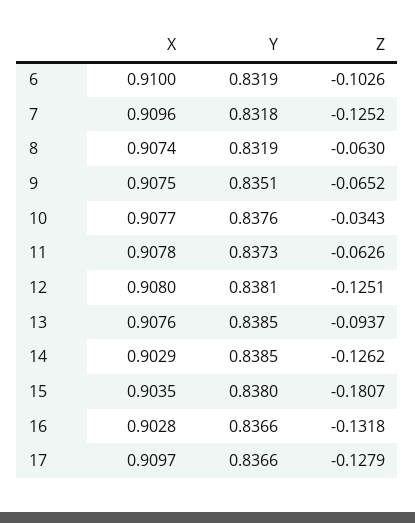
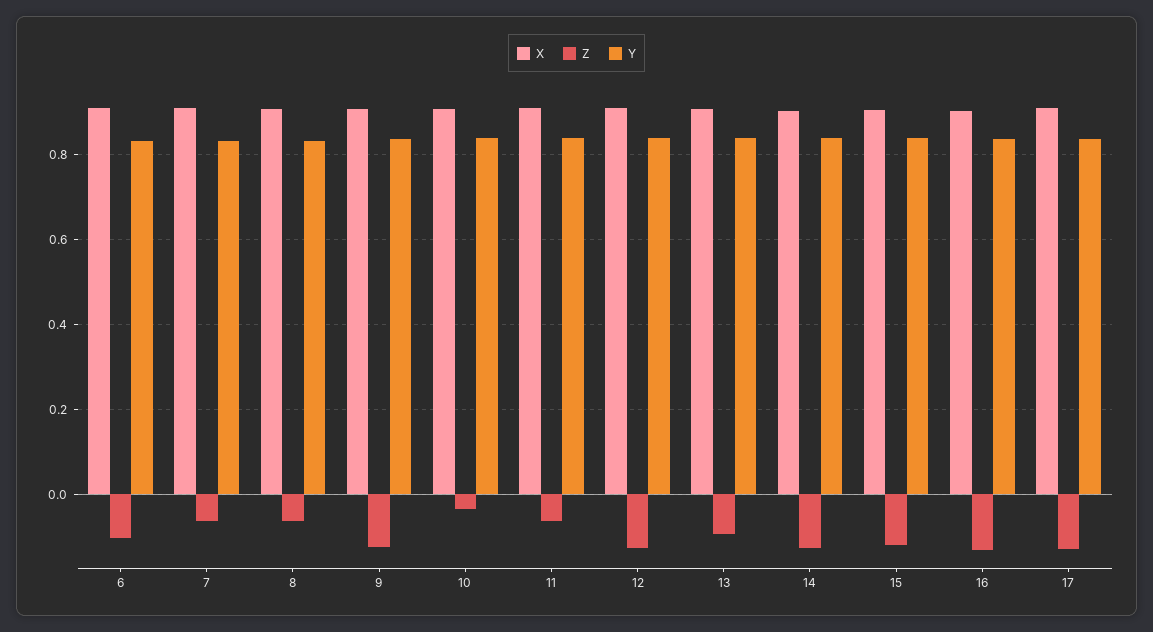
Z, 7: -0.1252 -> -0.06
Z, 9: -0.0652 -> -0.12
Z, 15: -0.1807 -> -0.12

